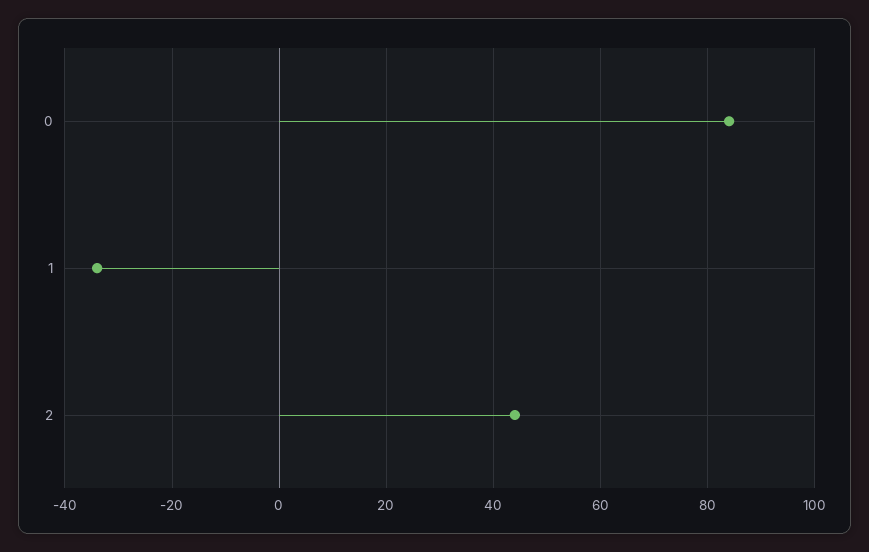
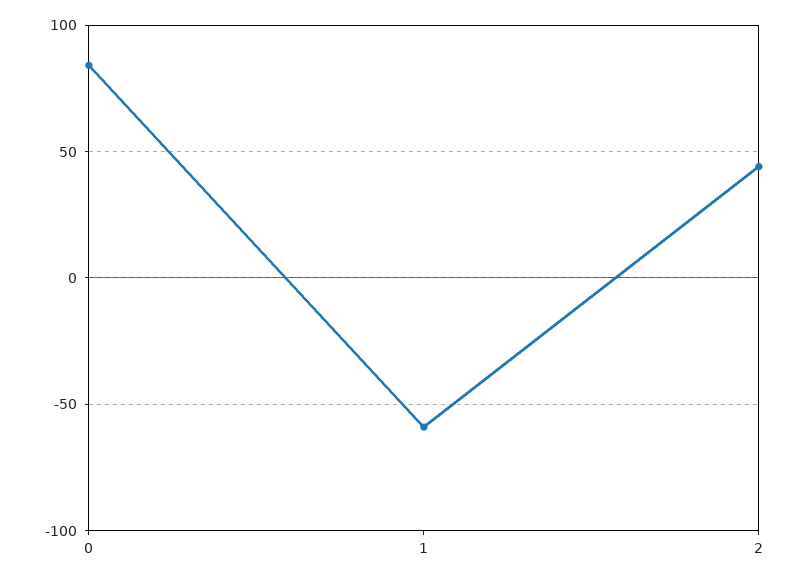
1: -35 -> -60

